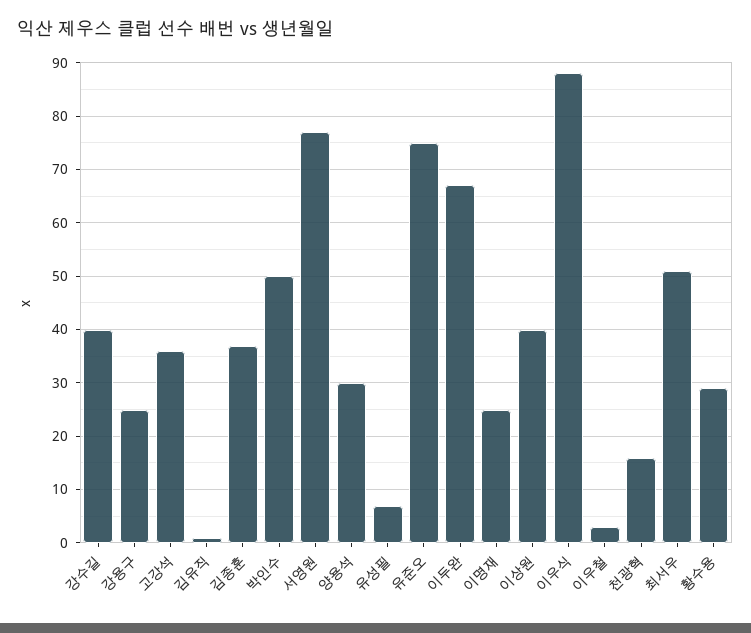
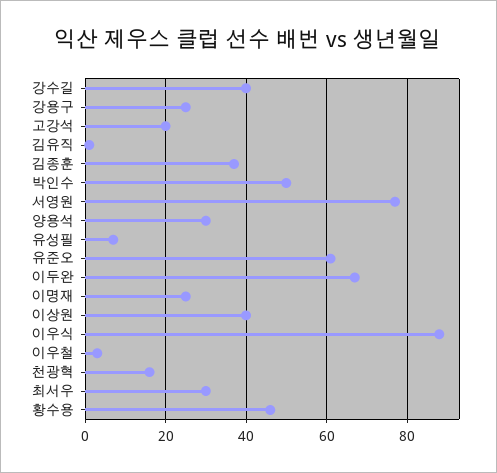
고강석: 35 -> 20
유준오: 75 -> 60
최서우: 50 -> 30
황수용: 30 -> 45

